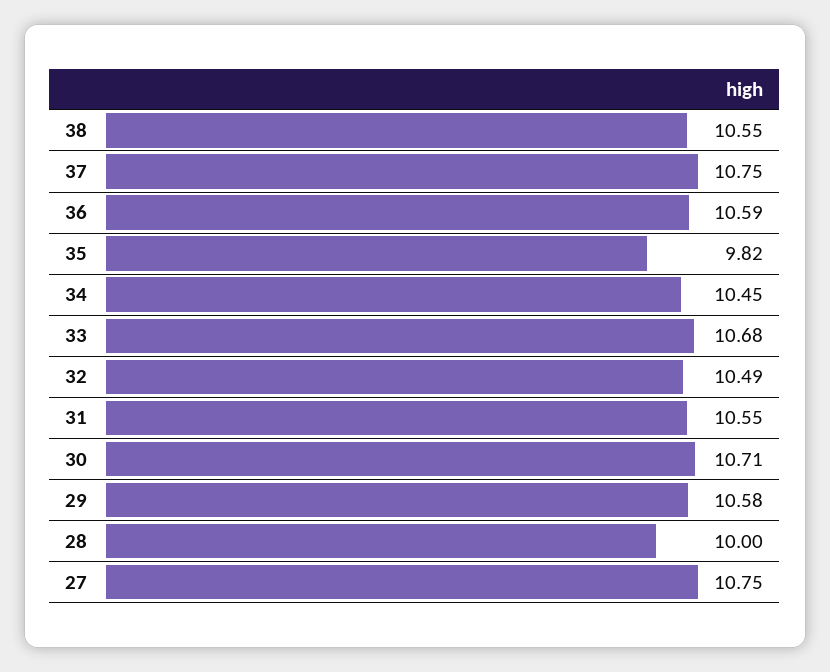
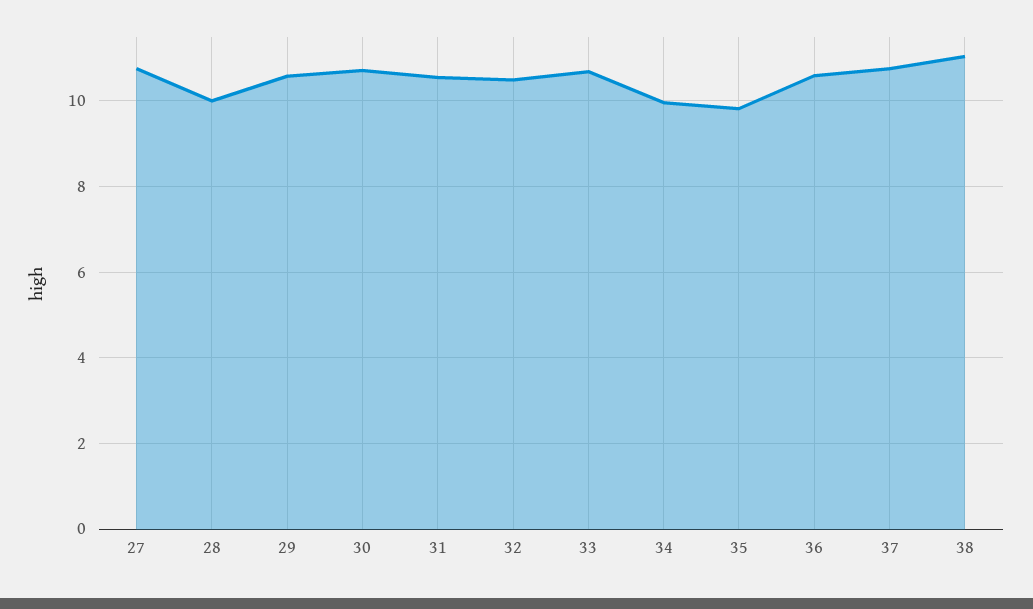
38: 10.55 -> 11
34: 10.45 -> 10

